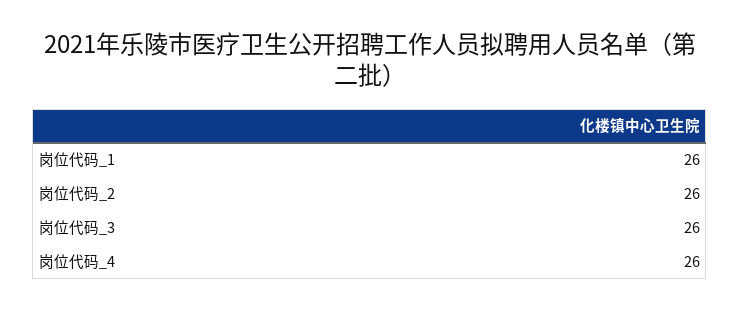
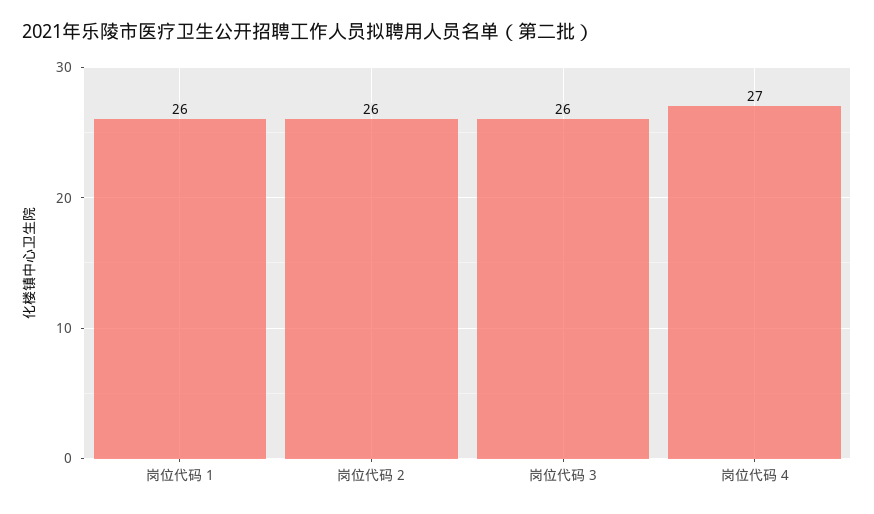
岗位代码_4: 26 -> 27

